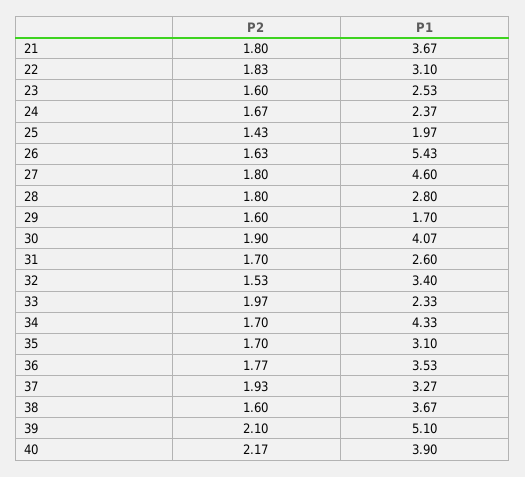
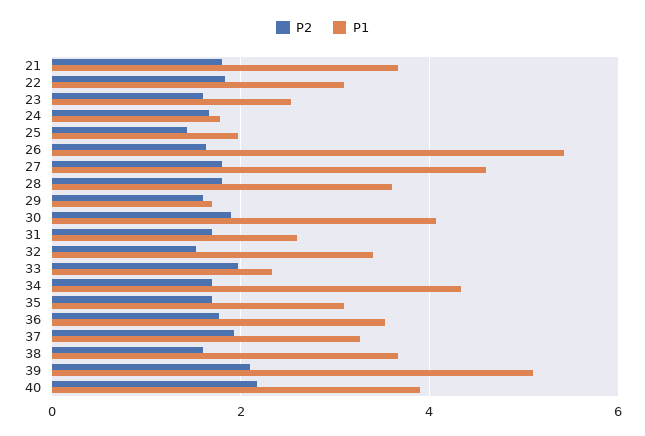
P1, 24: 2.37 -> 1.8
P1, 28: 2.8 -> 3.6

